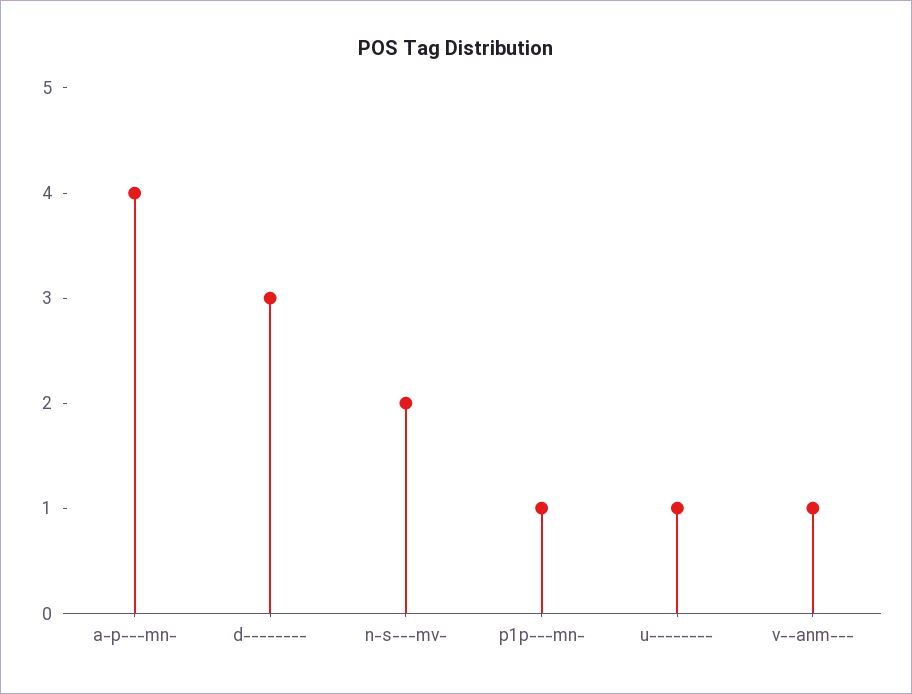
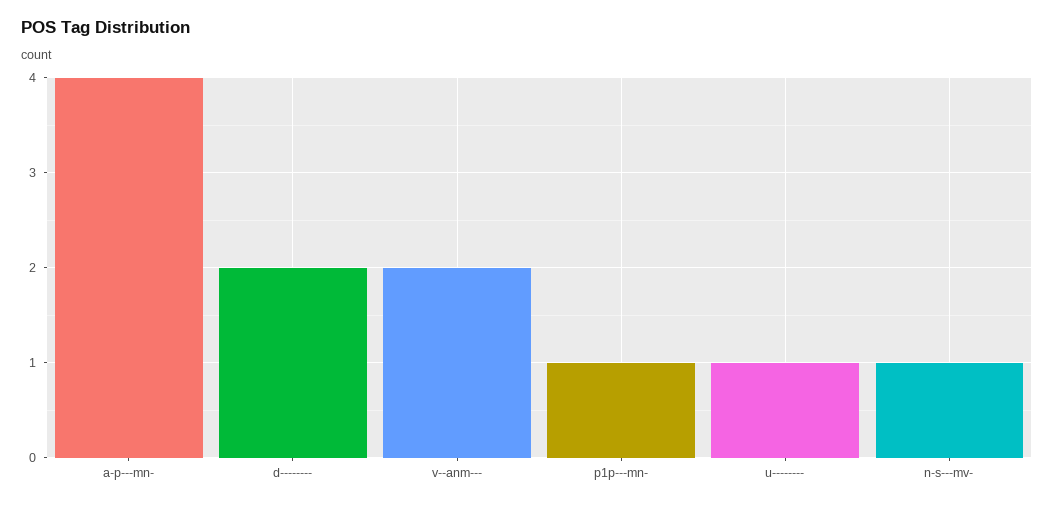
d--------: 3 -> 2
n-s---mv-: 2 -> 1
v--anm---: 1 -> 2

